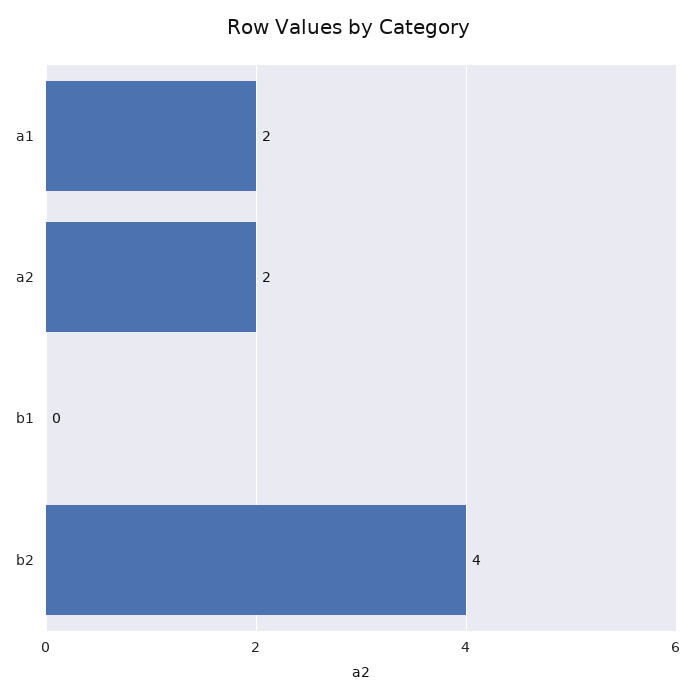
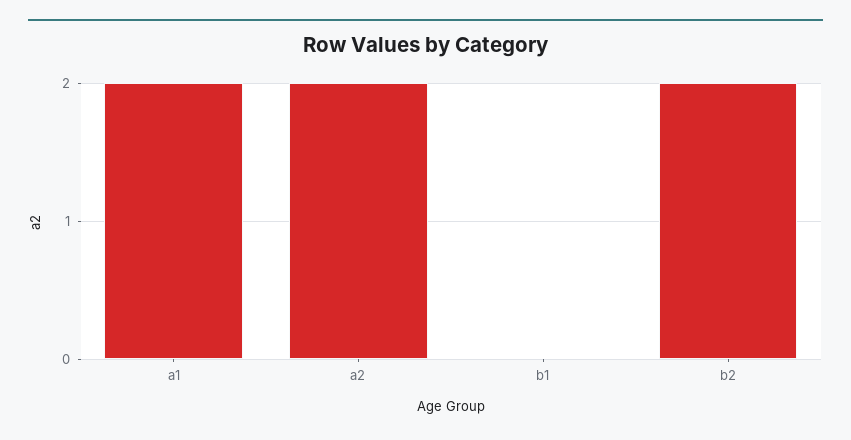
b2: 4 -> 2

